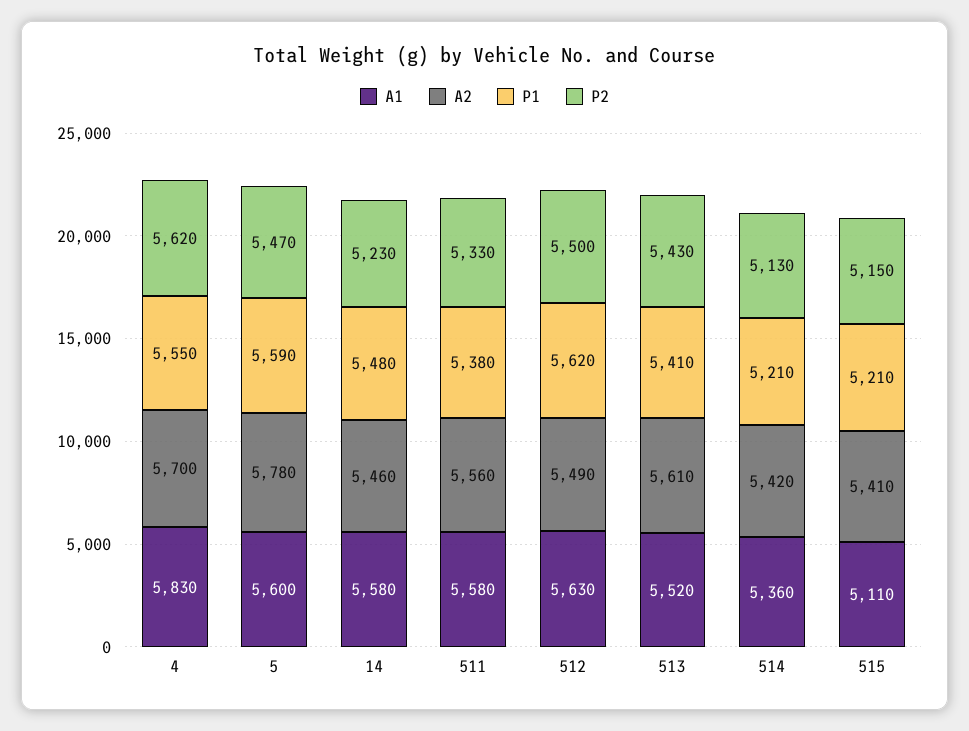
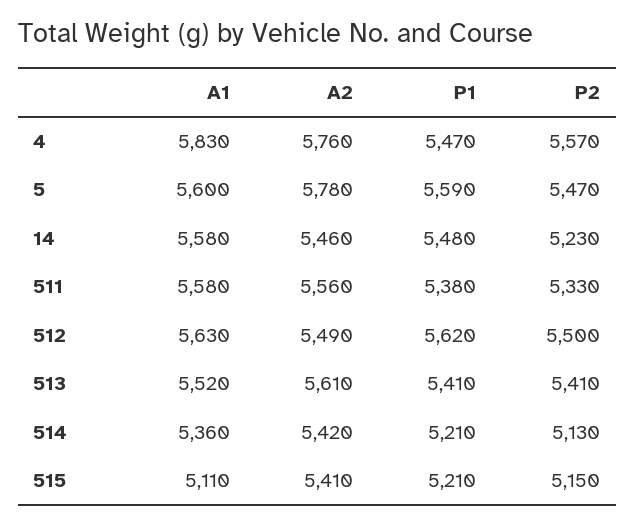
A2, 4: 5700 -> 5760
P1, 4: 5550 -> 5470
P2, 4: 5620 -> 5570
P2, 513: 5430 -> 5410

